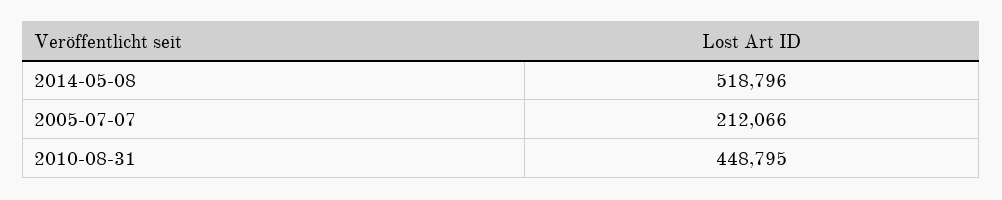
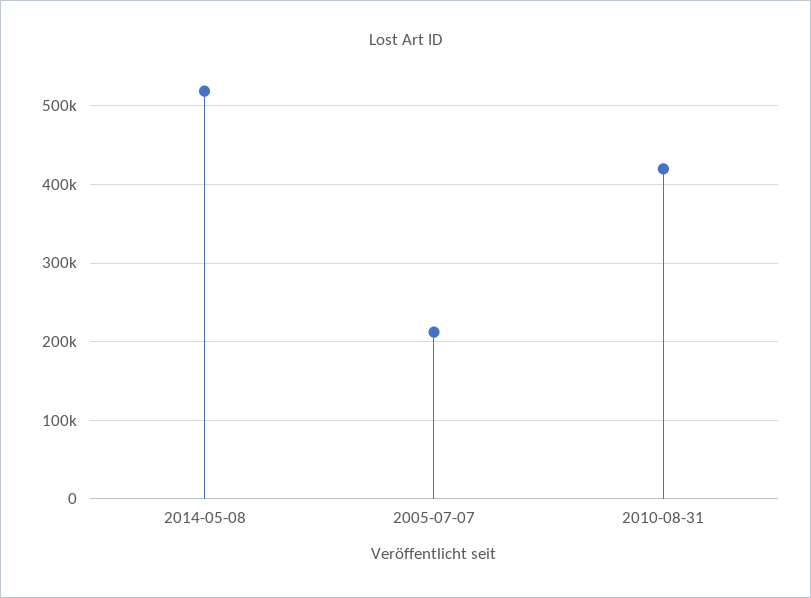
2010-08-31: 448795 -> 420000

